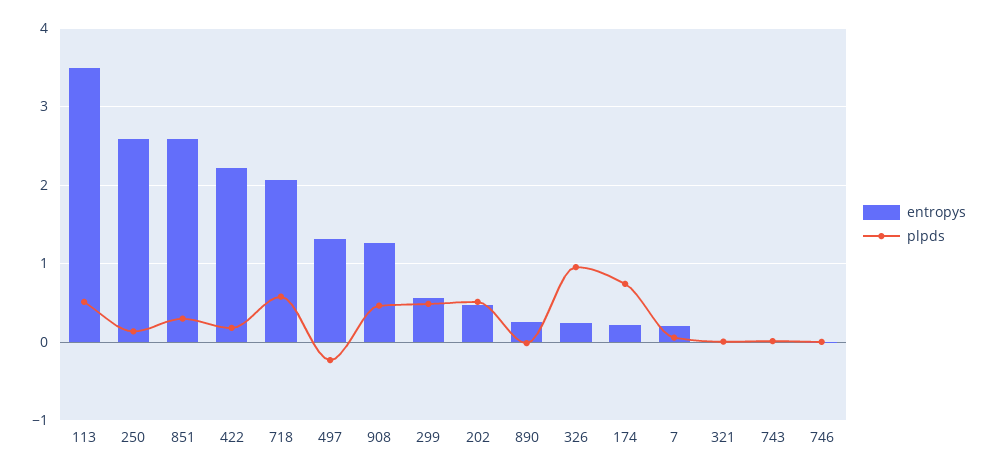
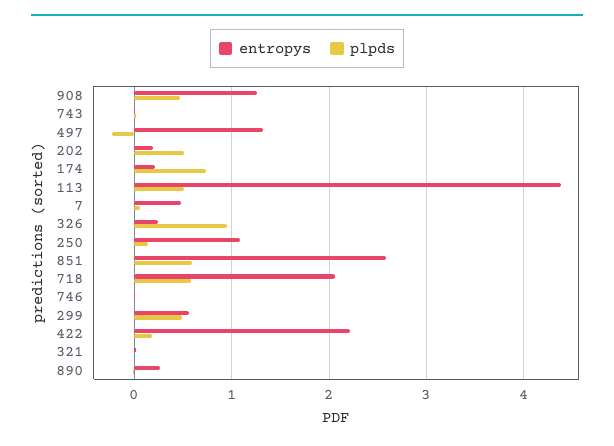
entropys, 113: 3.5 -> 4.4
entropys, 250: 2.6 -> 1.1
plpds, 851: 0.3 -> 0.6
entropys, 202: 0.5 -> 0.2
entropys, 7: 0.2 -> 0.5

